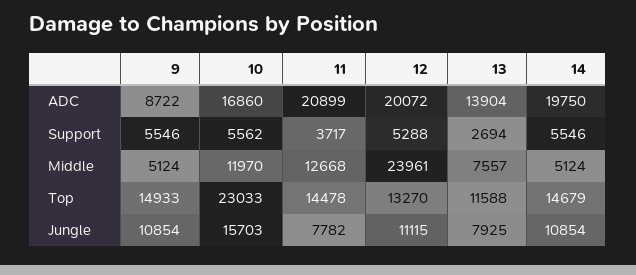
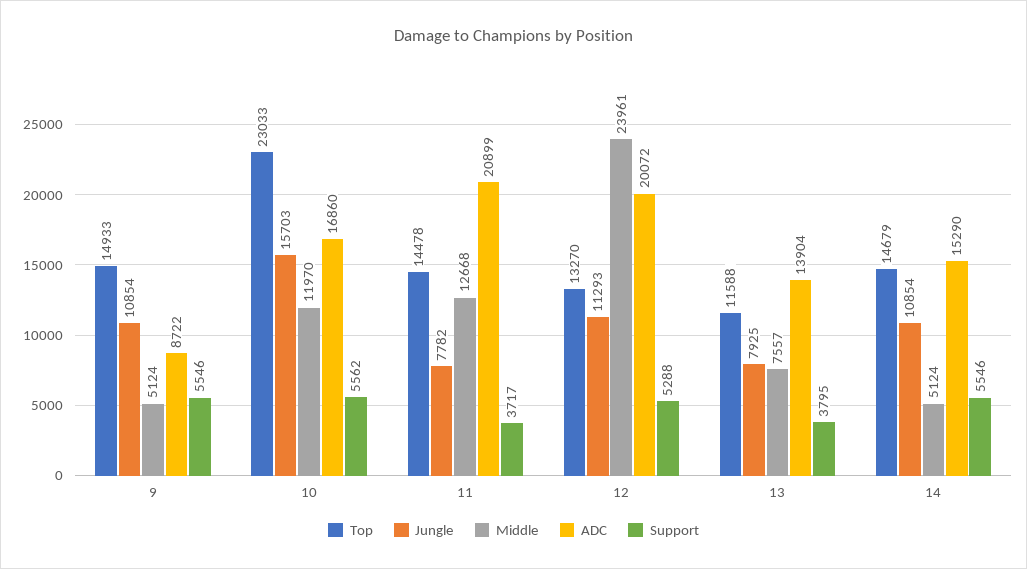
ADC, 14: 19750 -> 15290
Support, 13: 2694 -> 3795
Jungle, 12: 11115 -> 11293

